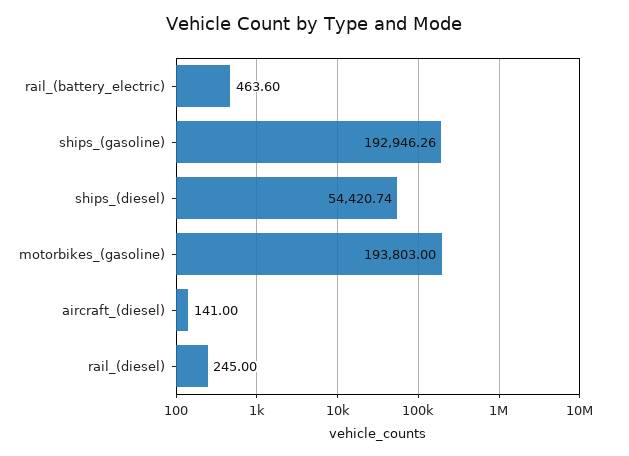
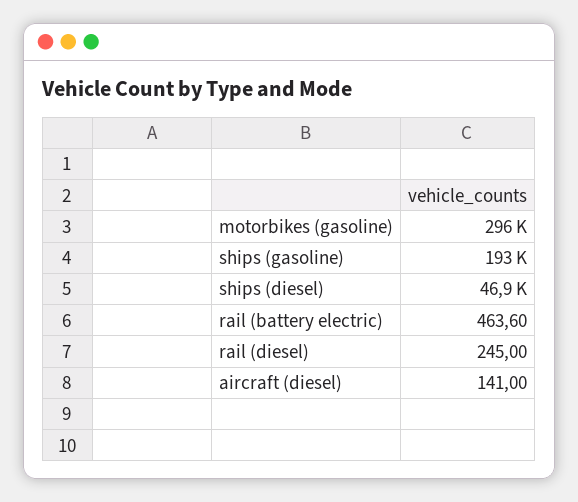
ships_(diesel): 54420.74 -> 46900
motorbikes_(gasoline): 193803 -> 296000

